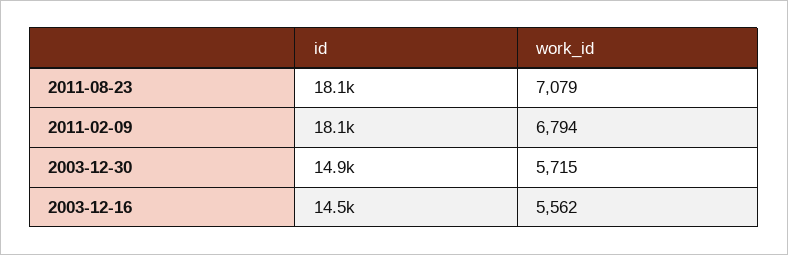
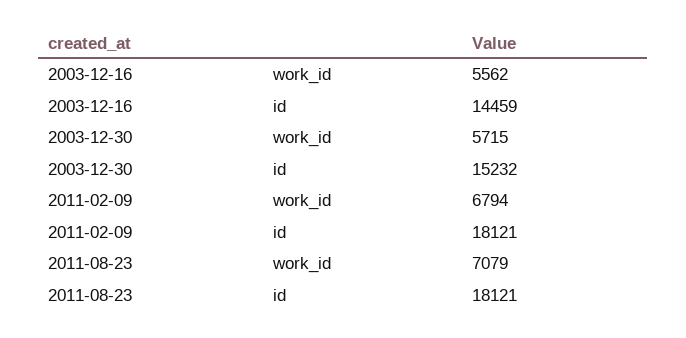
id, 2003-12-30: 14900 -> 15232

